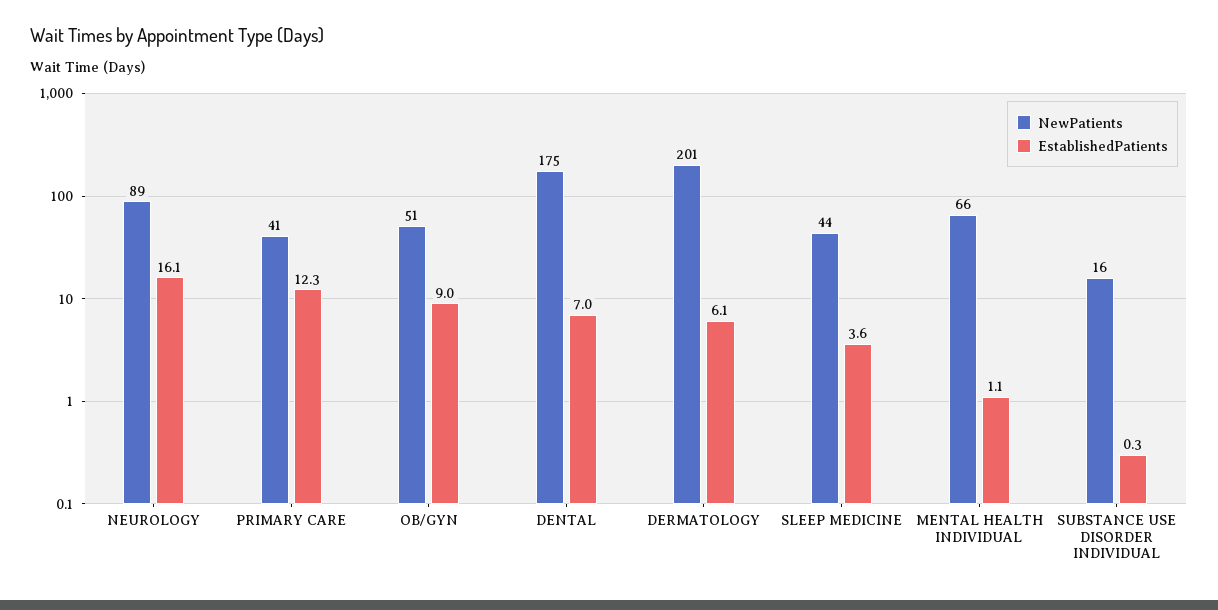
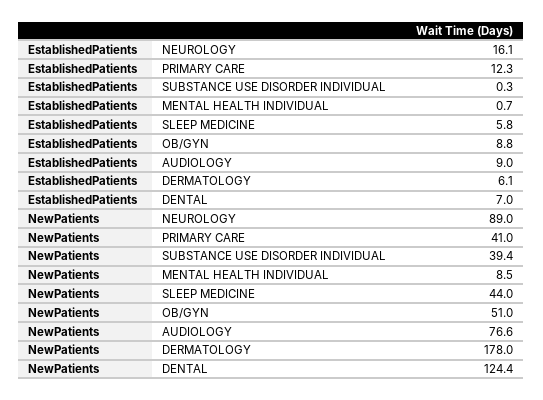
EstablishedPatients, OB/GYN: 9 -> 8.8
NewPatients, DENTAL: 175 -> 124.4
NewPatients, DERMATOLOGY: 201 -> 178
EstablishedPatients, SLEEP MEDICINE: 3.6 -> 5.8
NewPatients, MENTAL HEALTH INDIVIDUAL: 66 -> 8.5
EstablishedPatients, MENTAL HEALTH INDIVIDUAL: 1.1 -> 0.7
NewPatients, SUBSTANCE USE DISORDER INDIVIDUAL: 16 -> 39.4
EstablishedPatients, AUDIOLOGY: none -> 9
NewPatients, AUDIOLOGY: none -> 76.6

